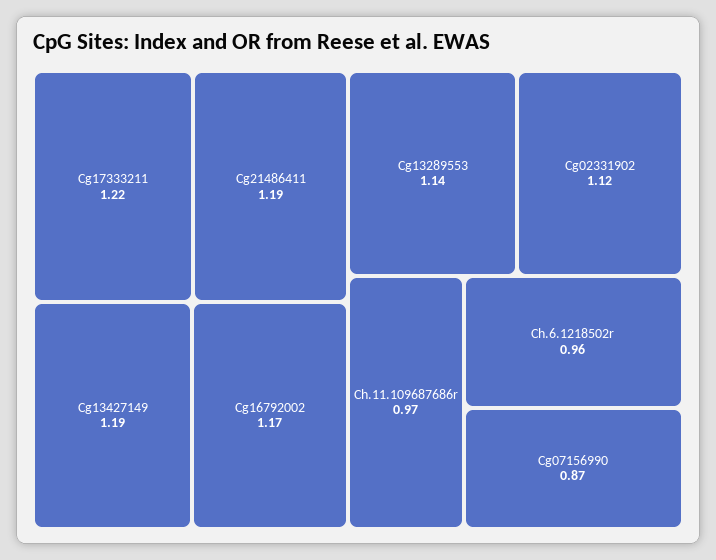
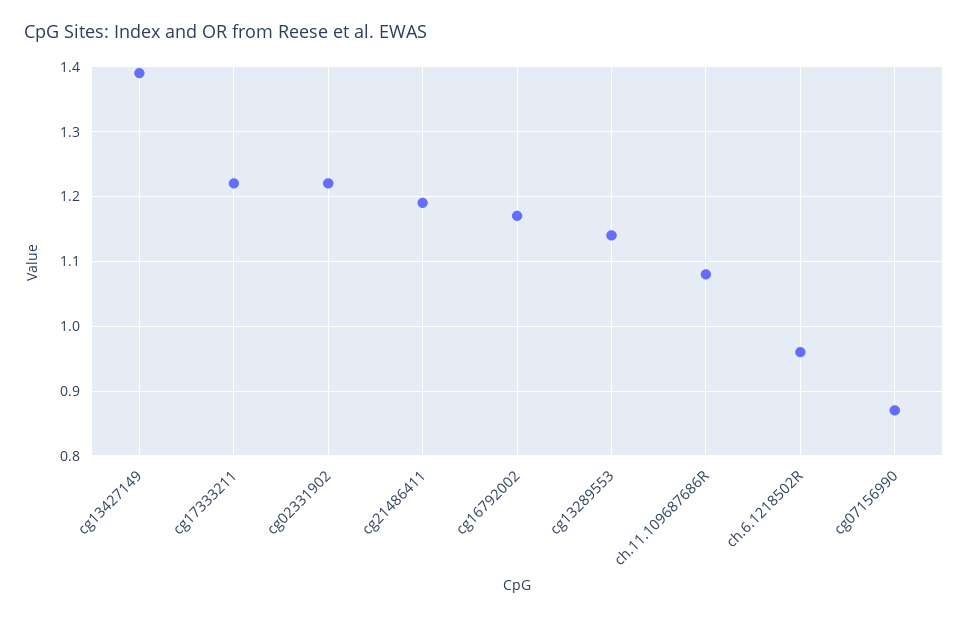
Cg13427149: 1.19 -> 1.39
Cg02331902: 1.12 -> 1.22
Ch.11.109687686r: 0.97 -> 1.08

